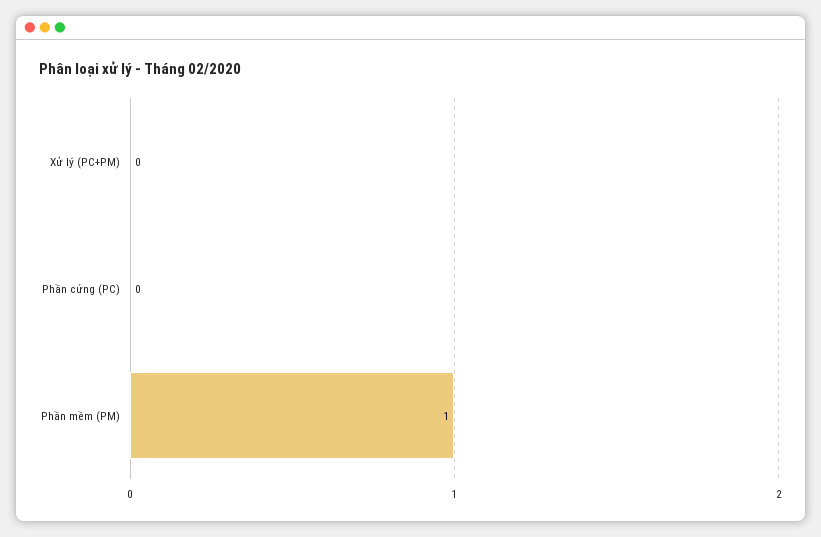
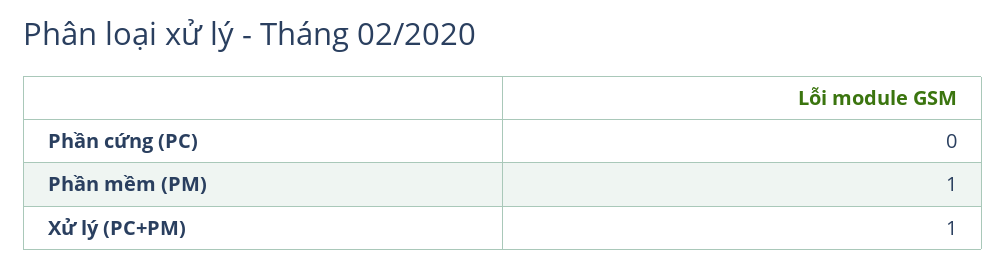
Xử lý (PC+PM): 0 -> 1

